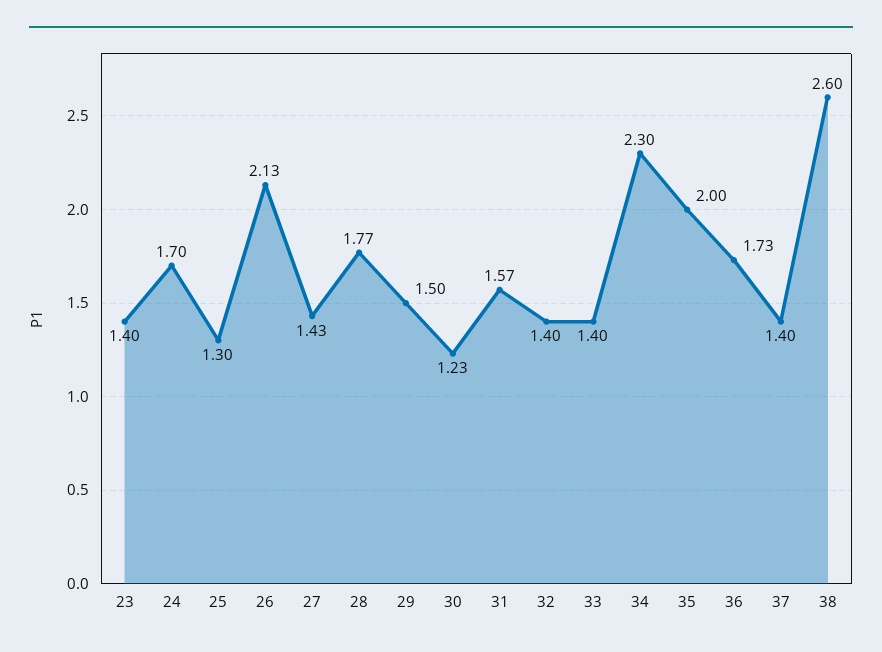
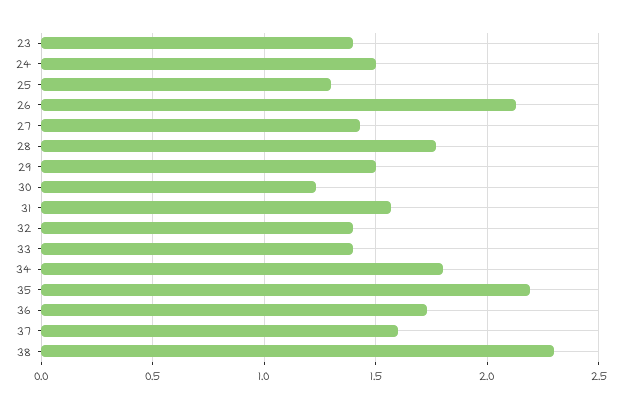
24: 1.7 -> 1.5
34: 2.3 -> 1.8
35: 2 -> 2.2
37: 1.4 -> 1.6
38: 2.6 -> 2.3

